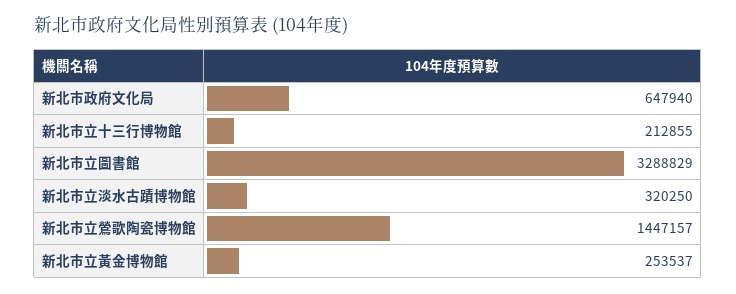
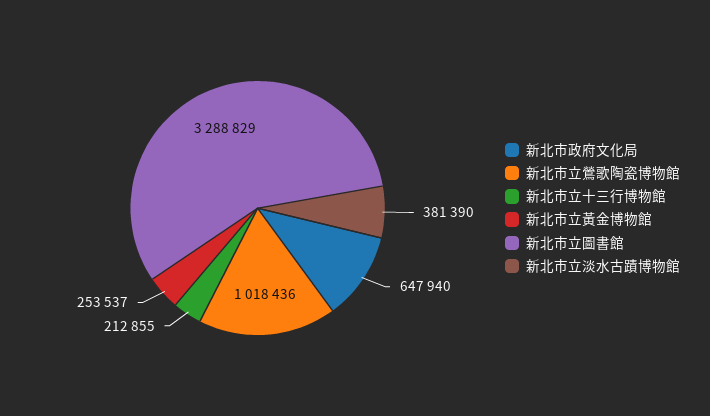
新北市立淡水古蹟博物館: 320250 -> 381390
新北市立鶯歌陶瓷博物館: 1447157 -> 1018436

